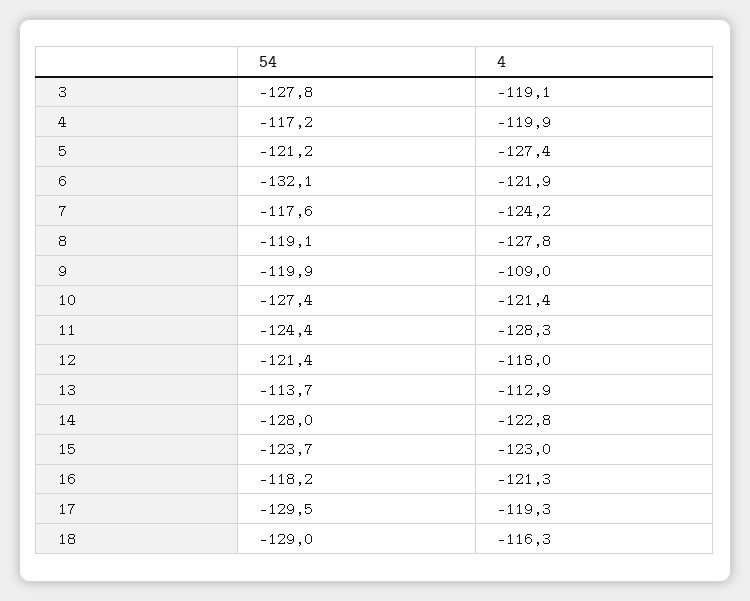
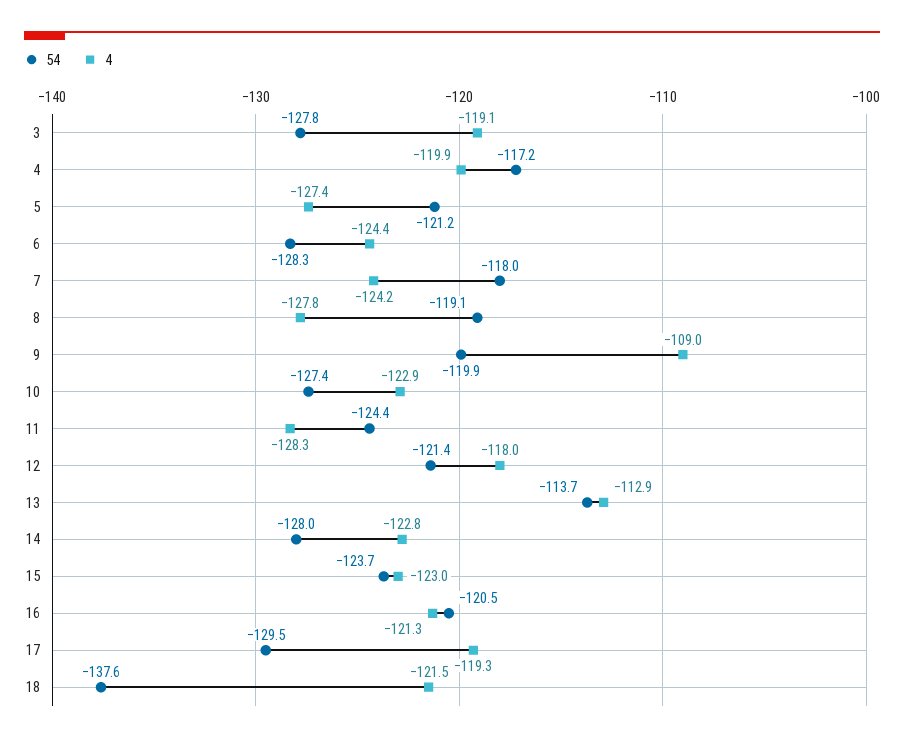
54, 6: -132.1 -> -128.3
4, 6: -121.9 -> -124.4
54, 7: -117.6 -> -118
4, 10: -121.4 -> -122.9
54, 16: -118.2 -> -120.5
54, 18: -129 -> -137.6
4, 18: -116.3 -> -121.5

